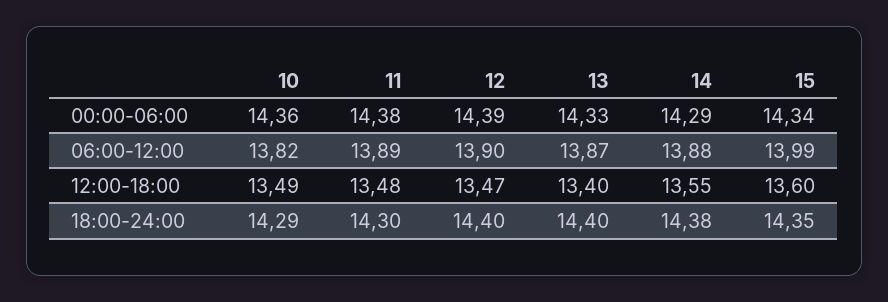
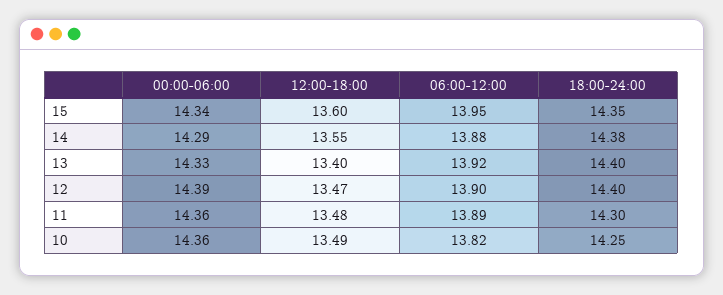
11, 00:00-06:00: 14.38 -> 14.36
13, 06:00-12:00: 13.87 -> 13.92
15, 06:00-12:00: 13.99 -> 13.95
10, 18:00-24:00: 14.29 -> 14.25

